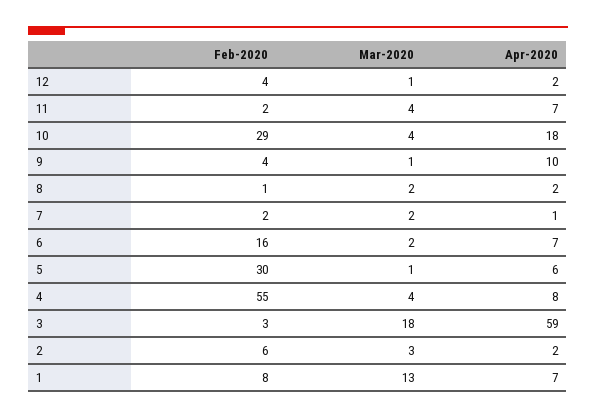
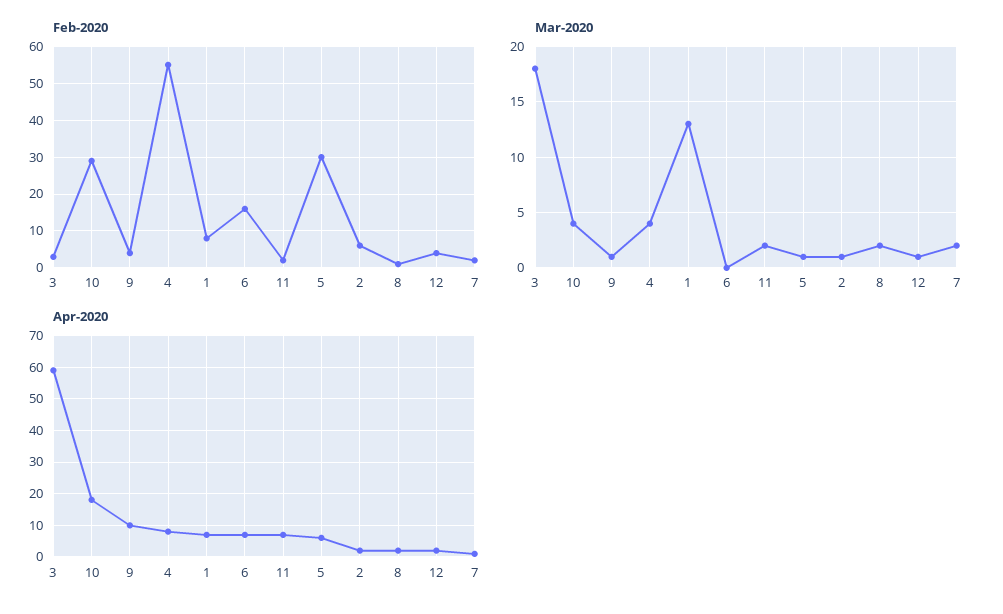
Mar-2020, 11: 4 -> 2
Mar-2020, 6: 2 -> 0
Mar-2020, 2: 3 -> 1

